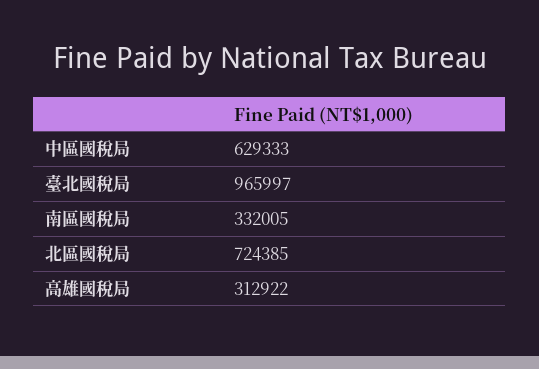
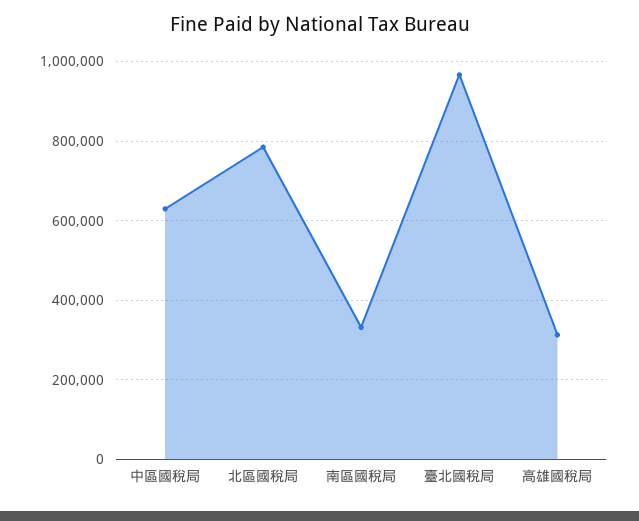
北區國稅局: 724385 -> 780000

